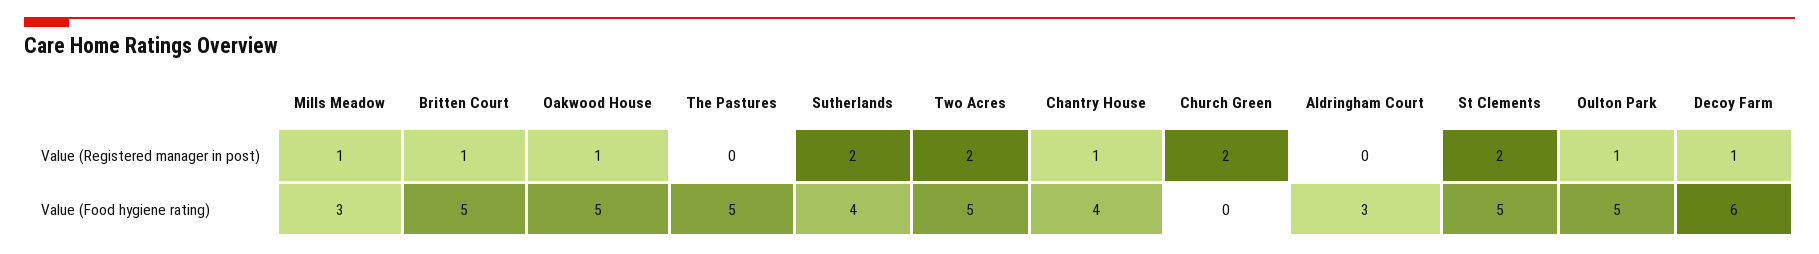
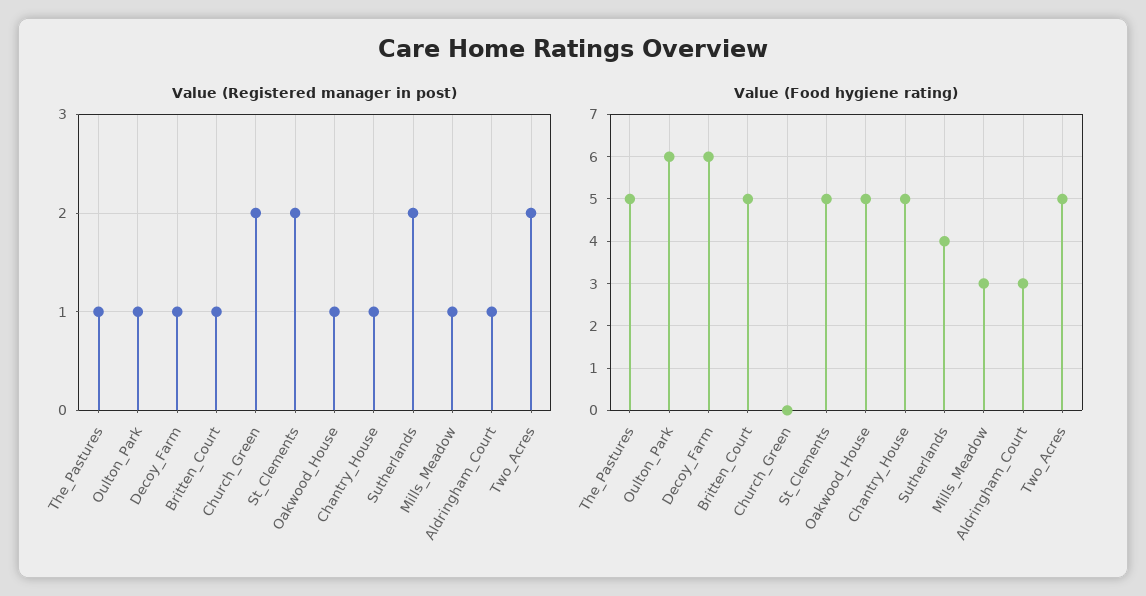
Value (Registered manager in post), The Pastures: 0 -> 1
Value (Registered manager in post), Aldringham Court: 0 -> 1
Value (Food hygiene rating), Chantry House: 4 -> 5
Value (Food hygiene rating), Oulton Park: 5 -> 6

